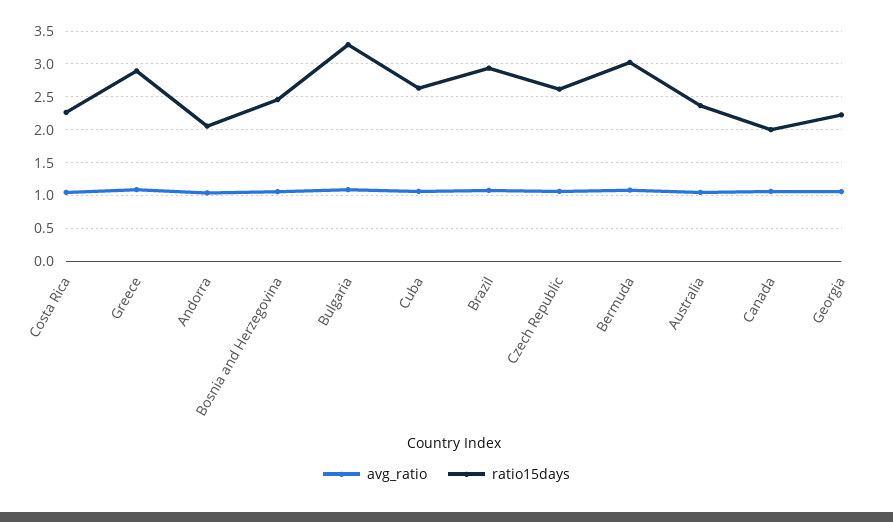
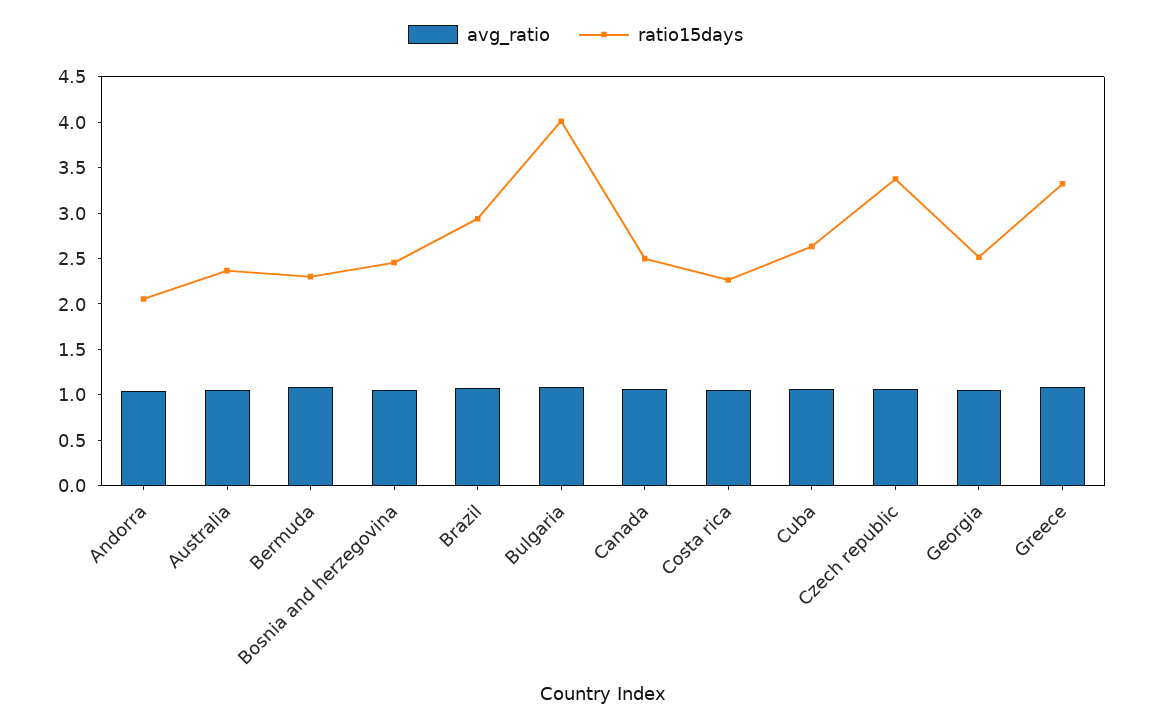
ratio15days, Greece: 2.9 -> 3.3
ratio15days, Bulgaria: 3.3 -> 4
ratio15days, Czech Republic: 2.6 -> 3.4
ratio15days, Bermuda: 3 -> 2.3
ratio15days, Canada: 2 -> 2.5
ratio15days, Georgia: 2.2 -> 2.5

